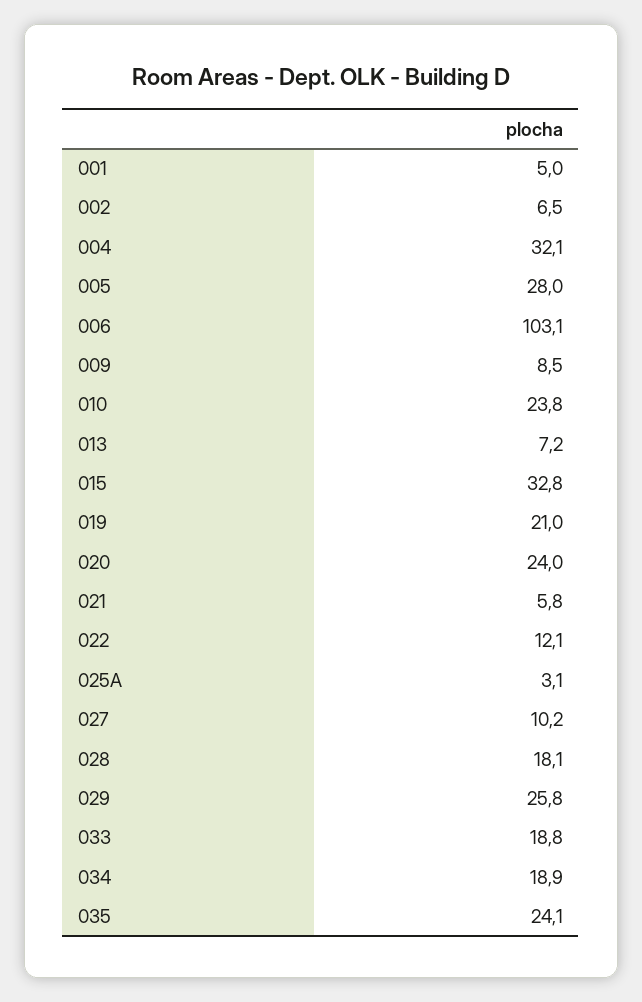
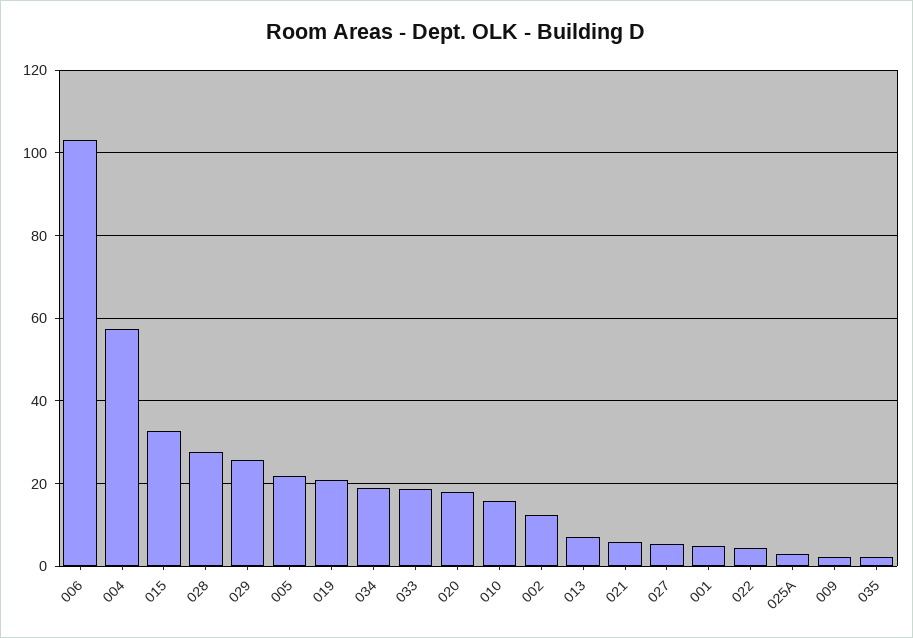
002: 6.5 -> 12
004: 32.1 -> 58
005: 28 -> 22
009: 8.5 -> 2
010: 23.8 -> 16
020: 24 -> 18
022: 12.1 -> 4
027: 10.2 -> 6
028: 18.1 -> 28
035: 24.1 -> 2

